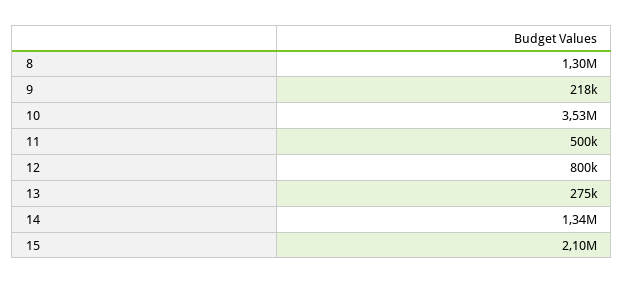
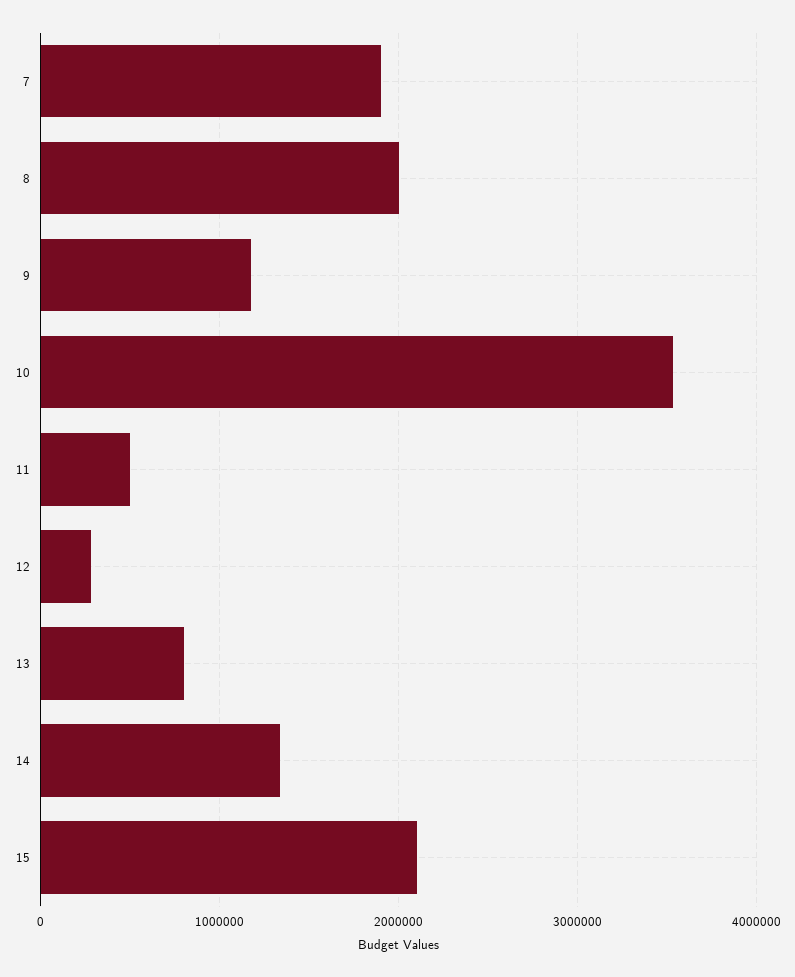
8: 1300000 -> 2000000
9: 218000 -> 1200000
12: 800000 -> 300000
13: 275000 -> 800000
7: none -> 1900000

